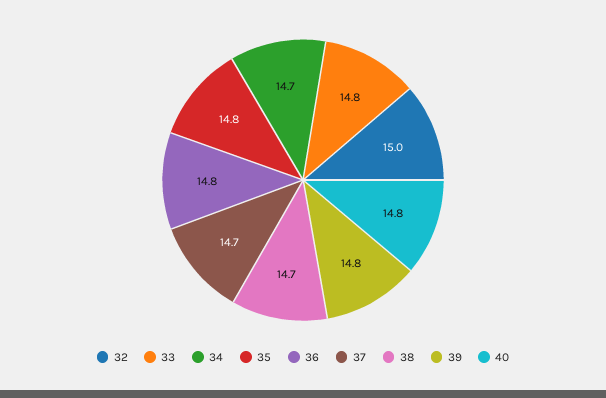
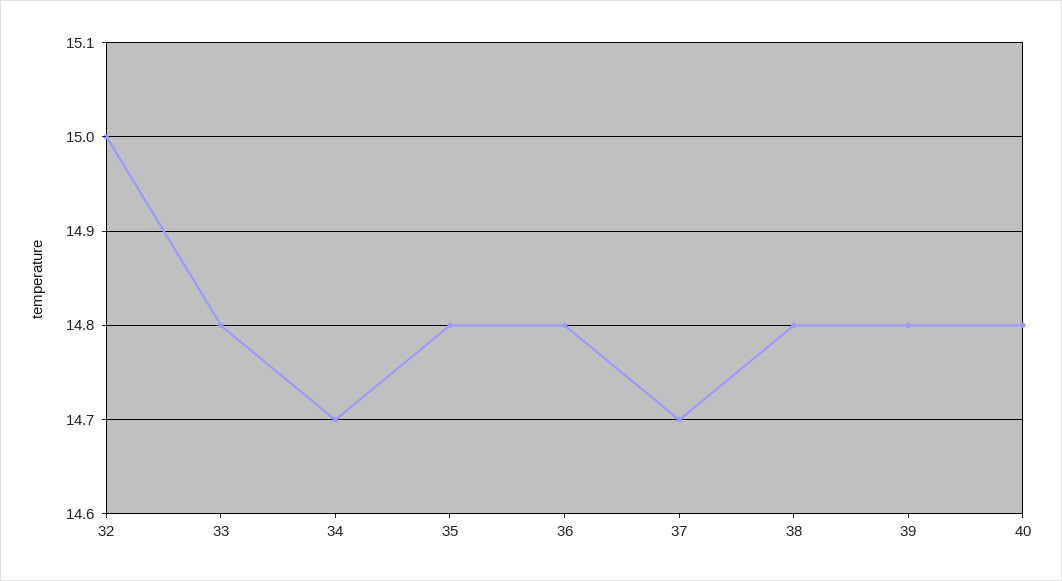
38: 14.7 -> 14.8

